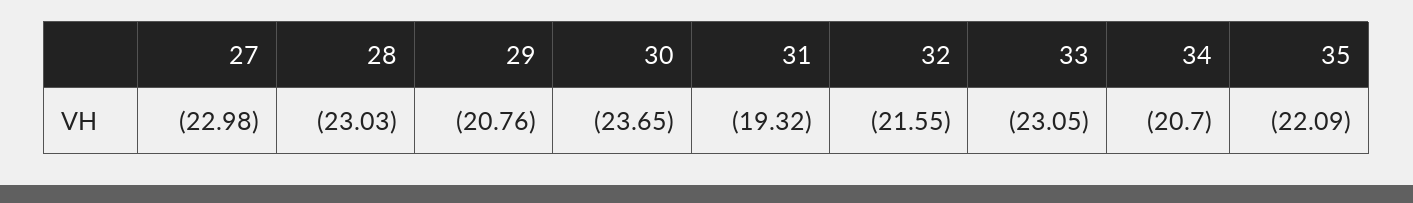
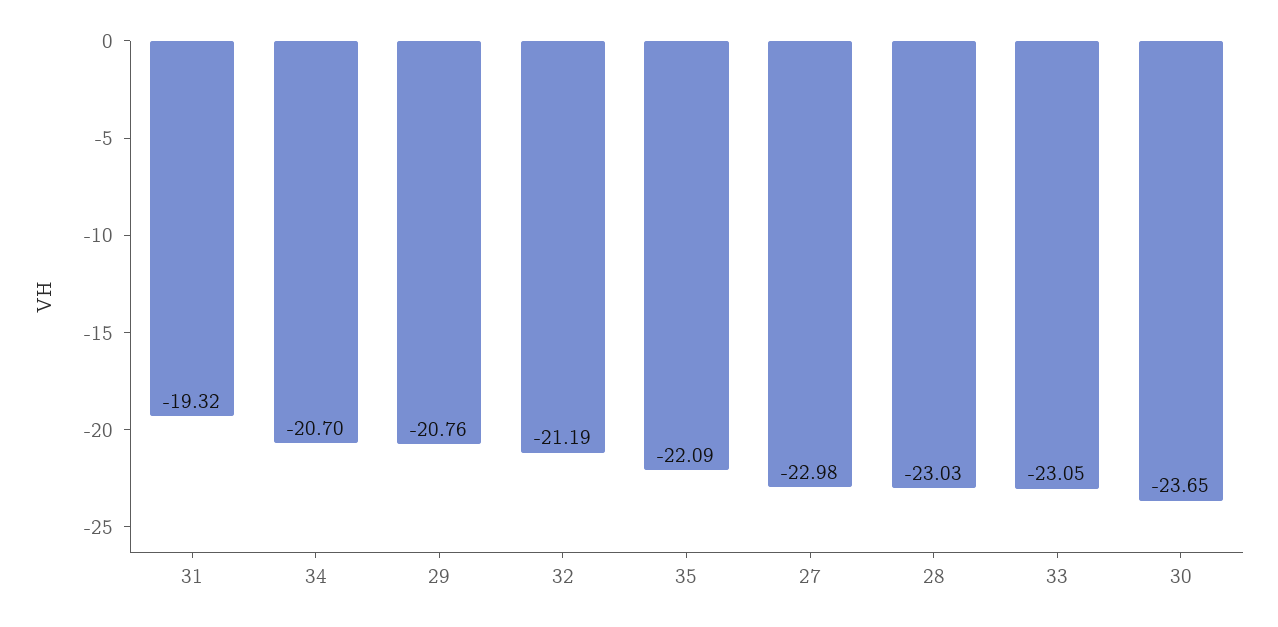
32: -21.55 -> -21.19

